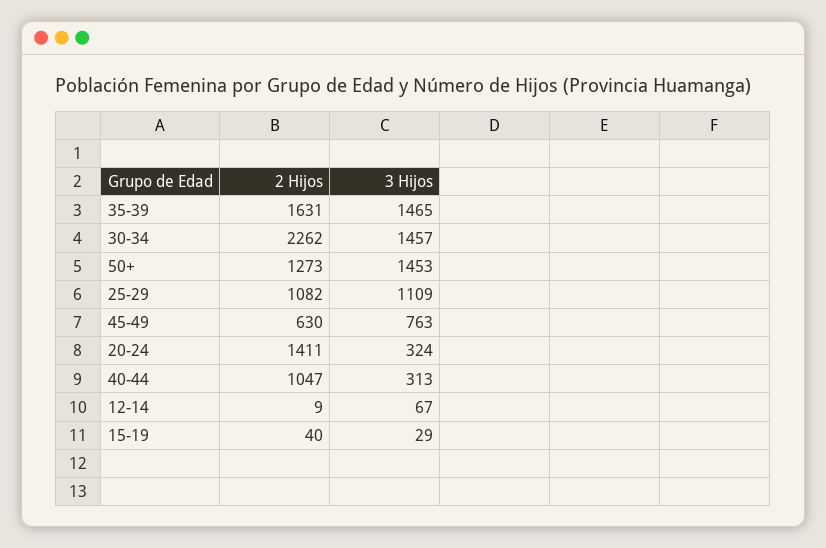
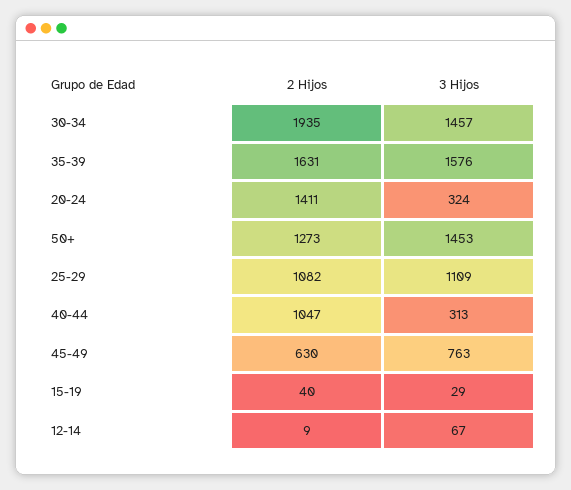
3 Hijos, 35-39: 1465 -> 1576
2 Hijos, 30-34: 2262 -> 1935

